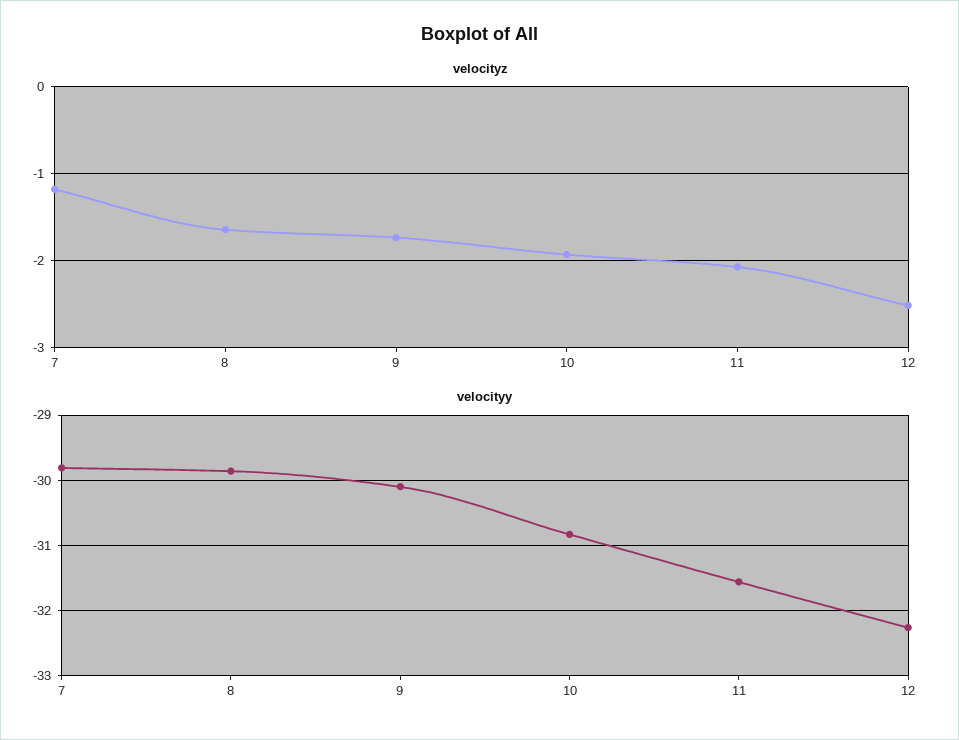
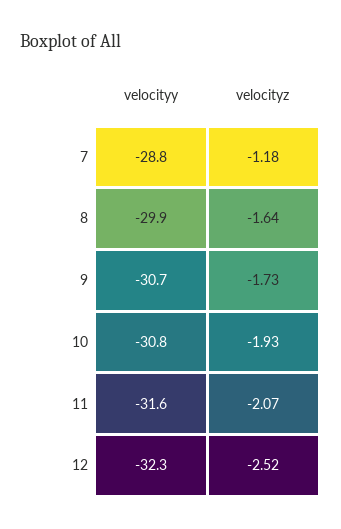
velocityy, 7: -29.8 -> -28.8
velocityy, 9: -30.1 -> -30.7

